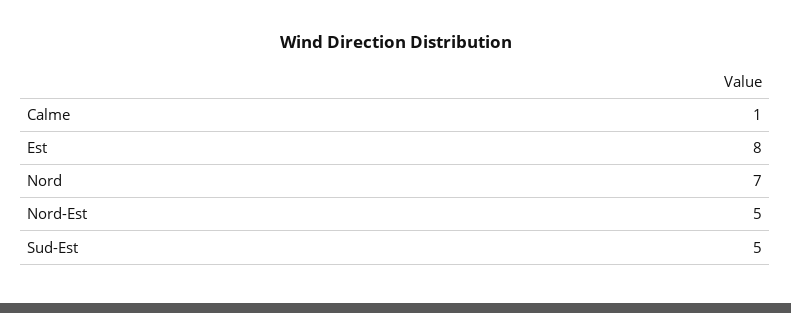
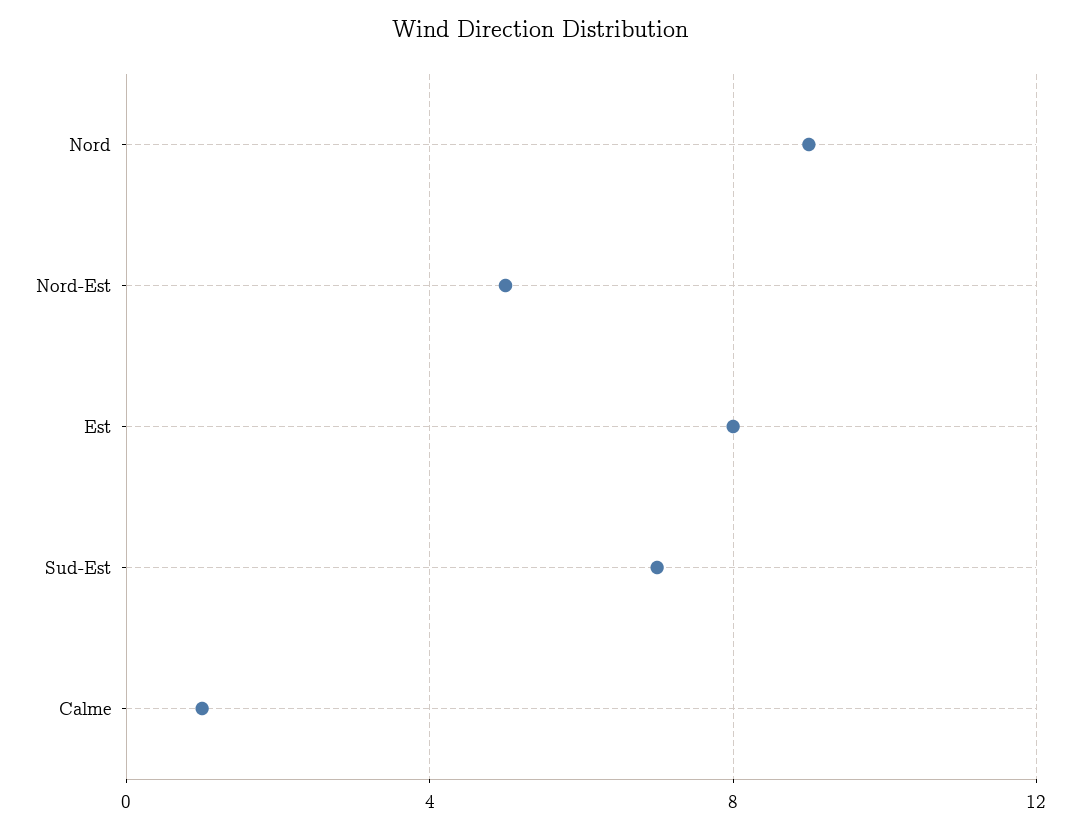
Nord: 7 -> 9
Sud-Est: 5 -> 7

